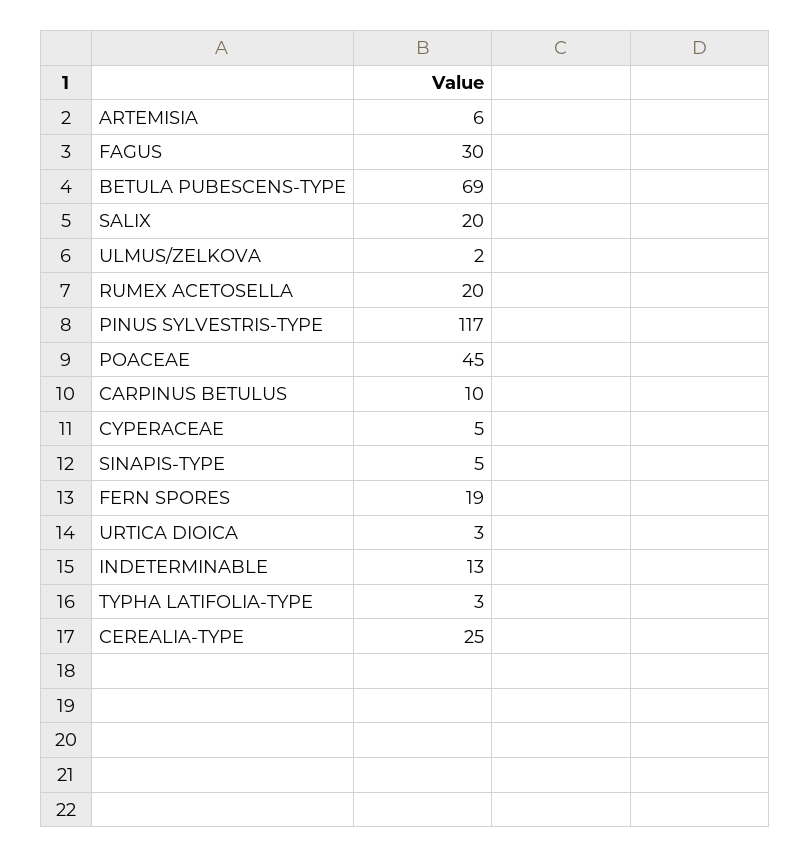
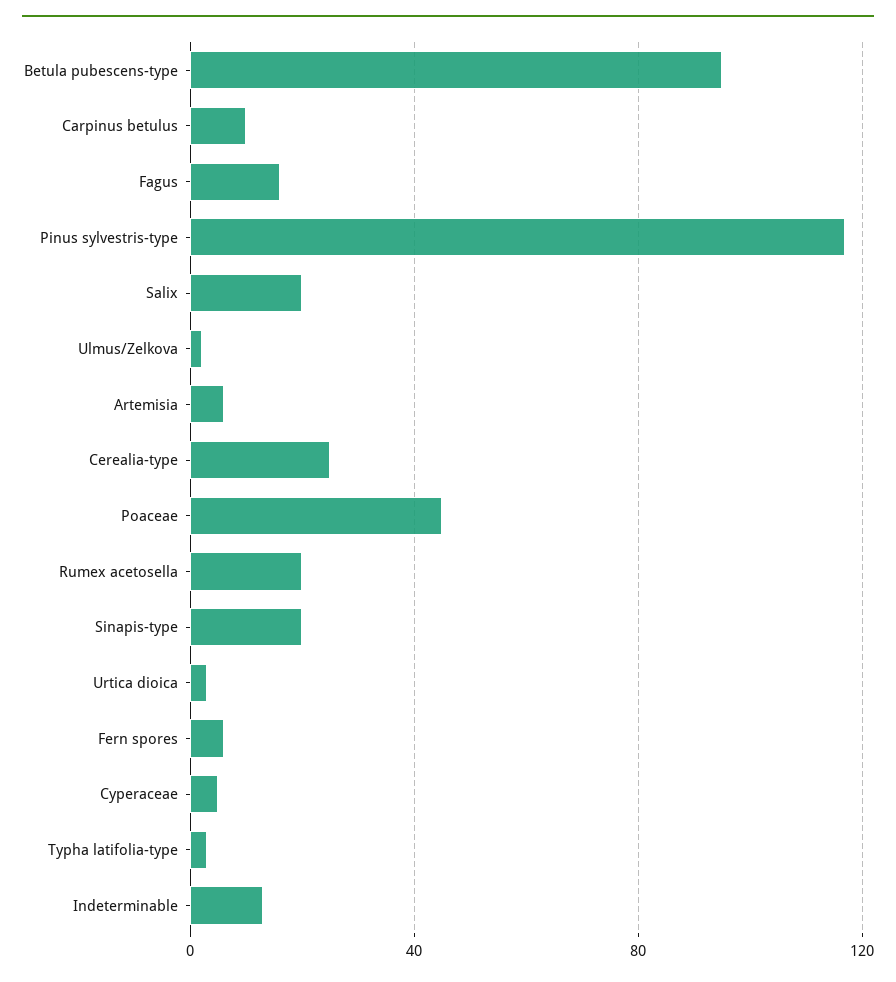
FAGUS: 30 -> 15
BETULA PUBESCENS-TYPE: 69 -> 95
SINAPIS-TYPE: 5 -> 20
FERN SPORES: 19 -> 5

